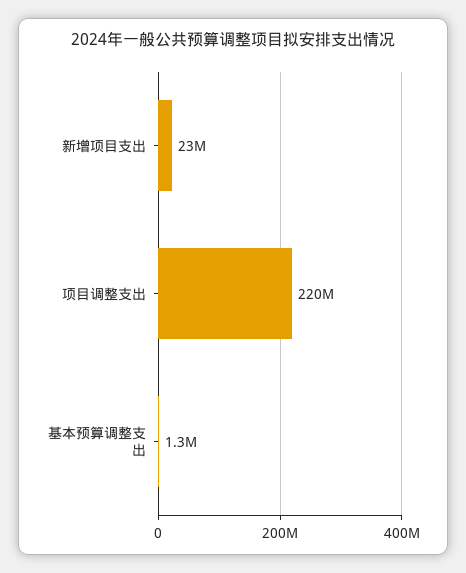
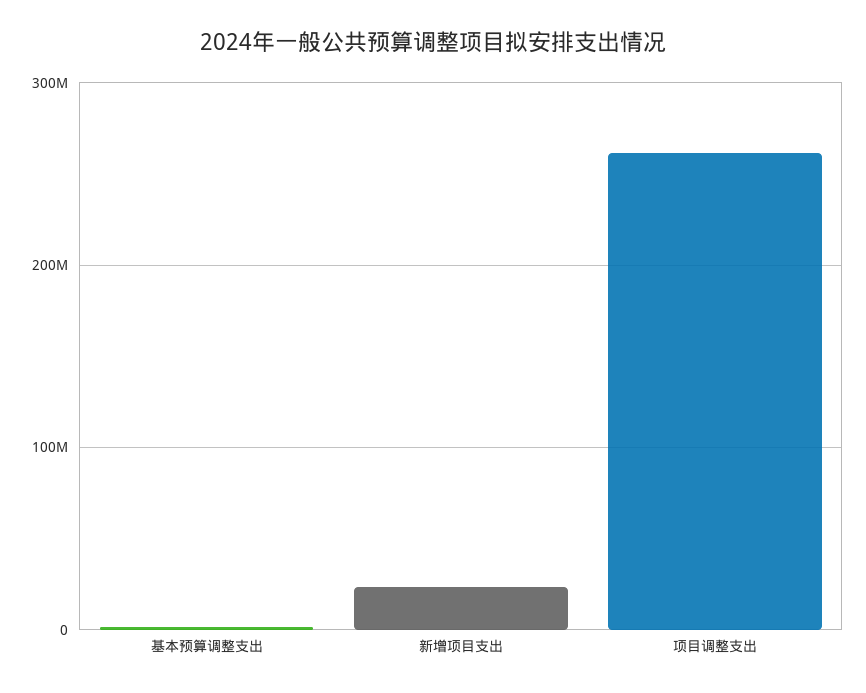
项目调整支出: 220000000 -> 260000000

